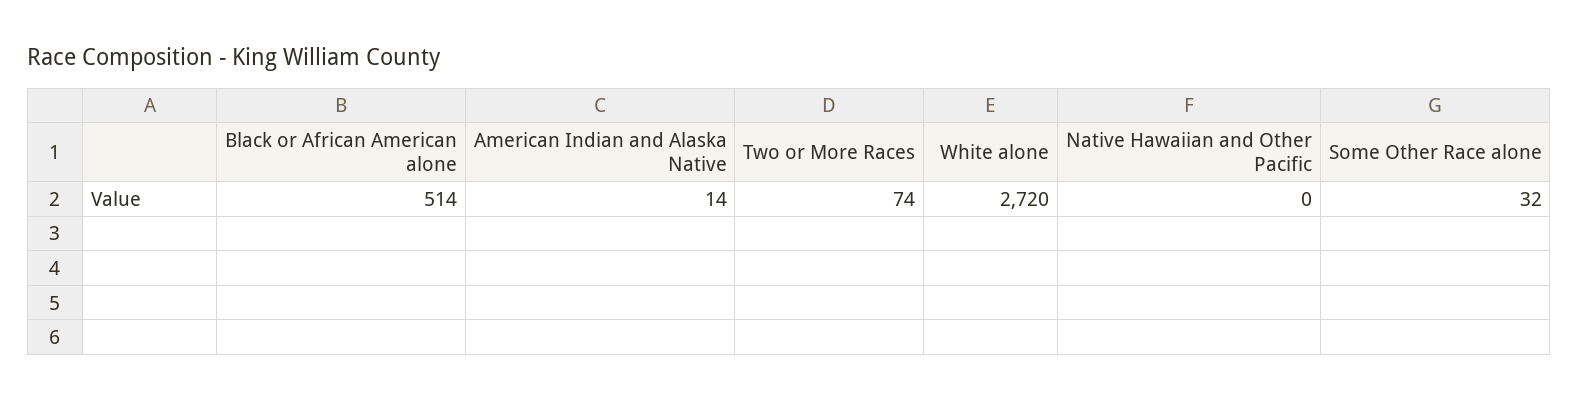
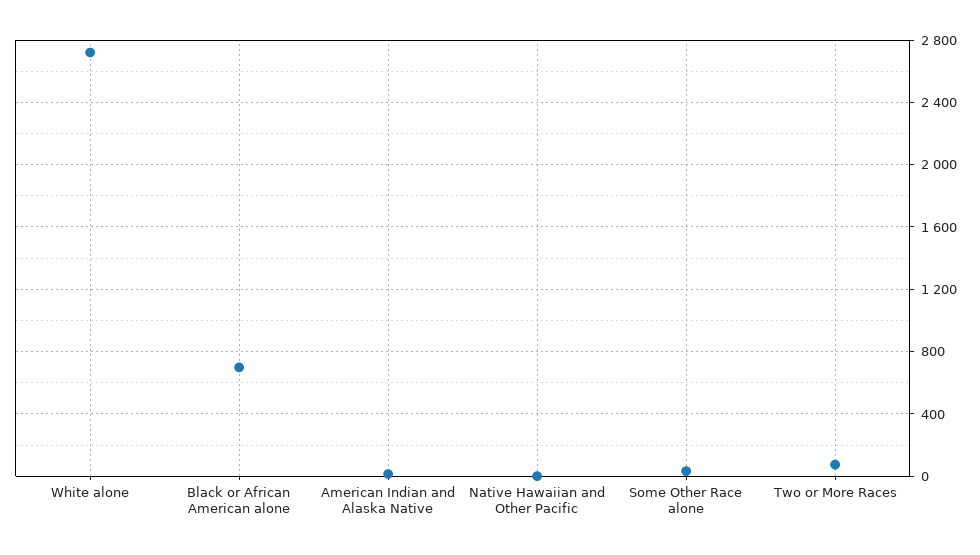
Black or African American alone: 514 -> 700

